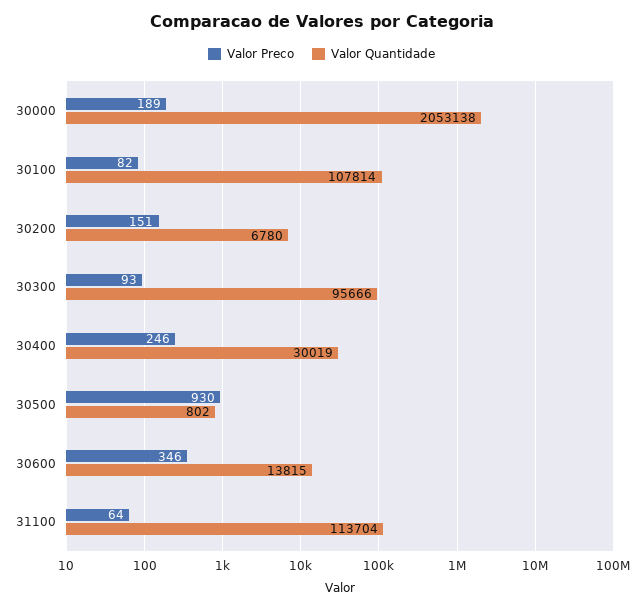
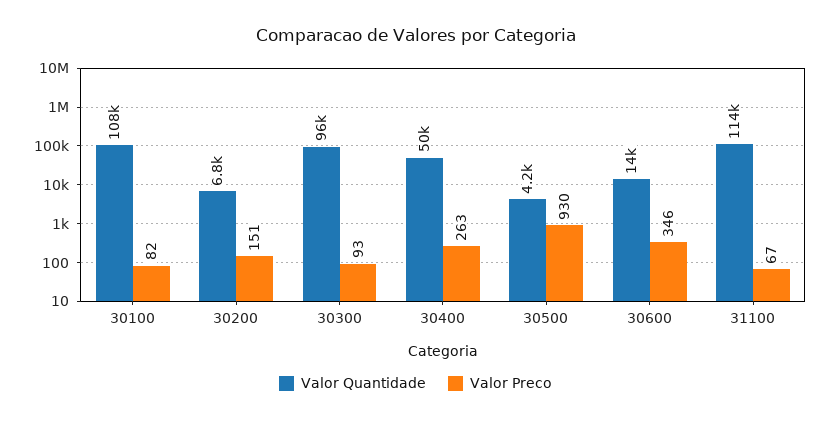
Valor Preco, 30000: 189 -> none
Valor Quantidade, 30000: 2053138 -> none
Valor Preco, 30400: 246 -> 263
Valor Quantidade, 30400: 30019 -> 50000
Valor Quantidade, 30500: 802 -> 4200
Valor Preco, 31100: 64 -> 67

